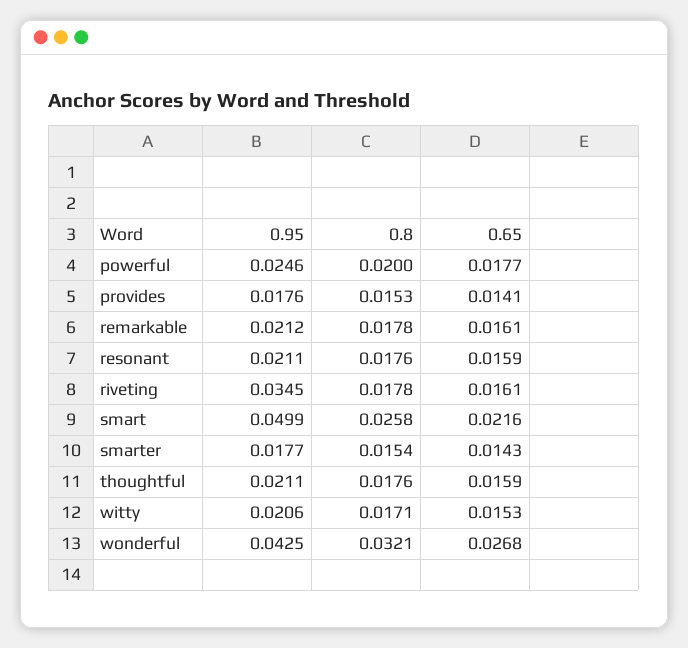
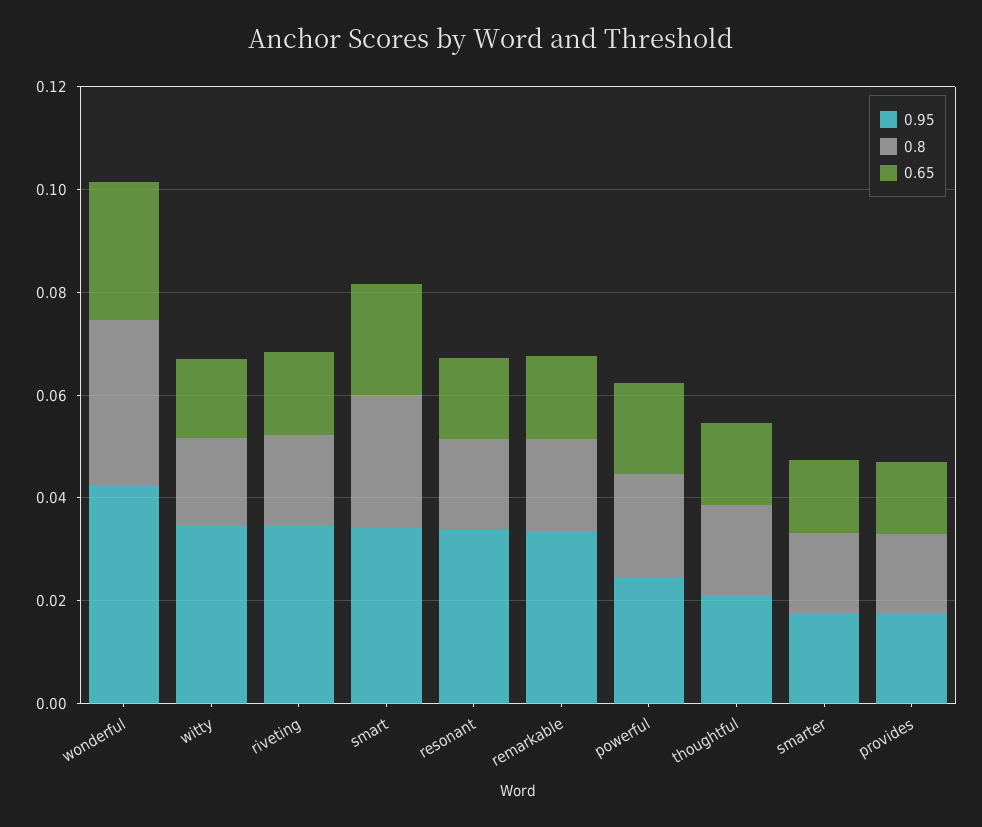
0.95, remarkable: 0.0212 -> 0.035
0.95, resonant: 0.0211 -> 0.035
0.95, smart: 0.0499 -> 0.035
0.95, witty: 0.0206 -> 0.035

